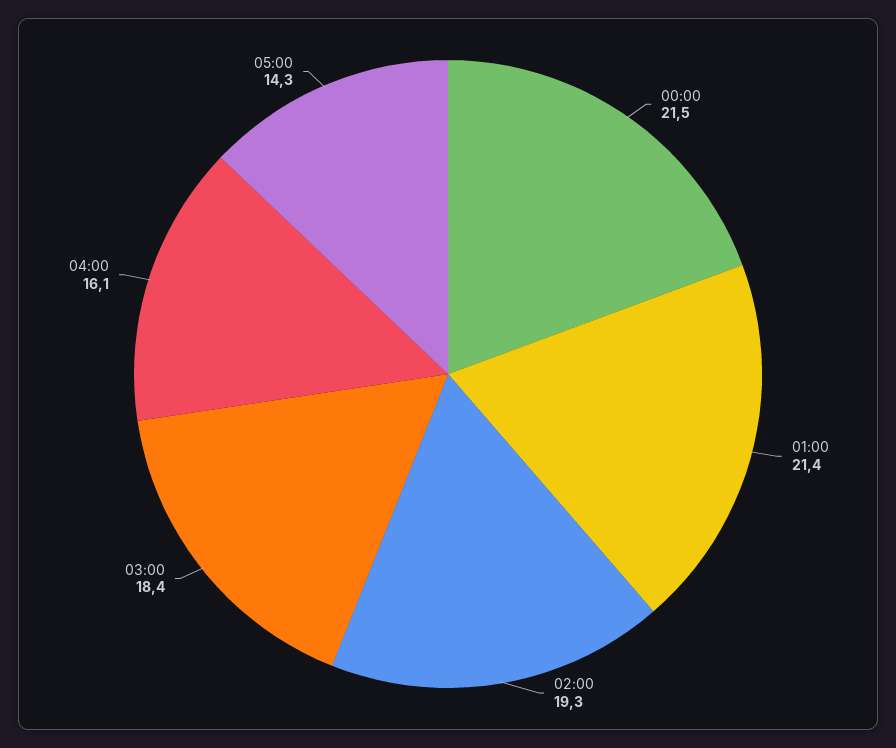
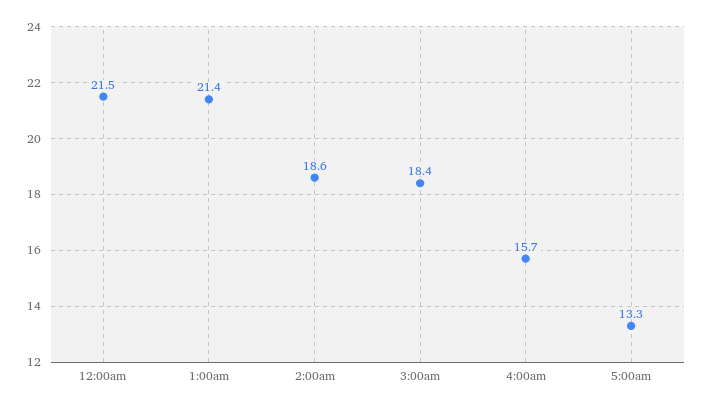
02:00: 19.3 -> 18.6
04:00: 16.1 -> 15.7
05:00: 14.3 -> 13.3

